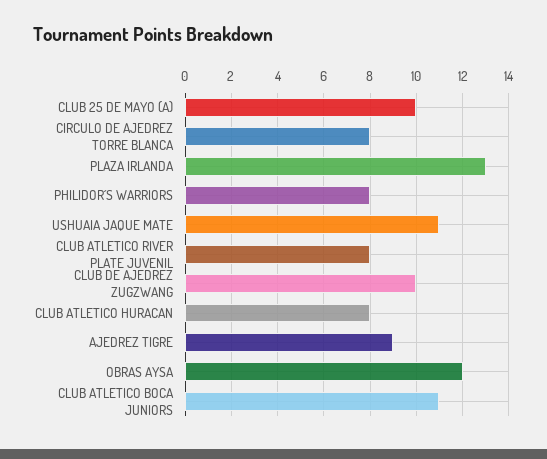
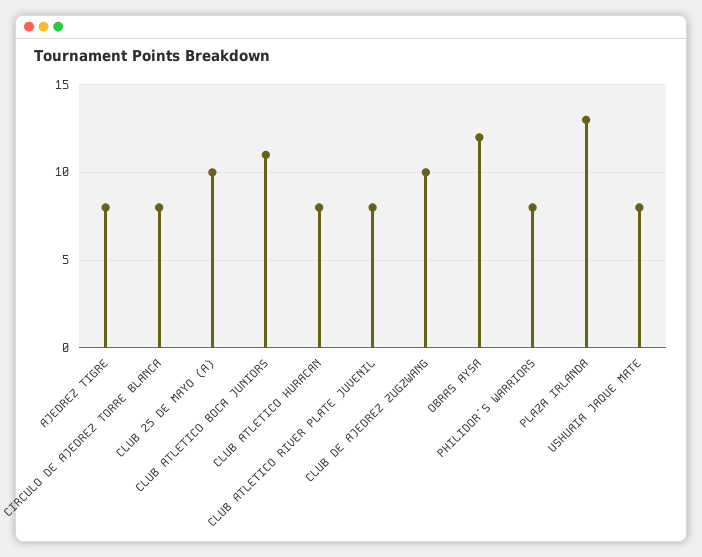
USHUAIA JAQUE MATE: 11 -> 8
AJEDREZ TIGRE: 9 -> 8

